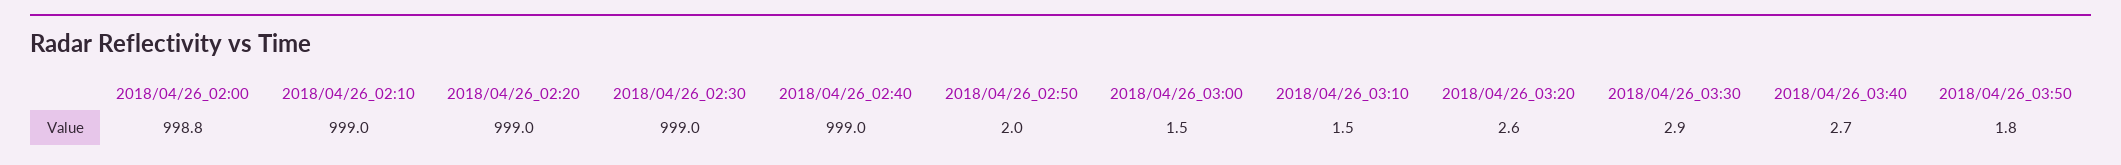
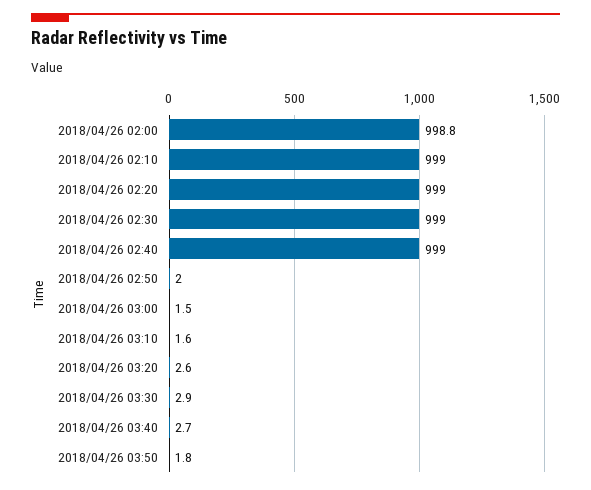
2018/04/26_03:10: 1.5 -> 1.6

